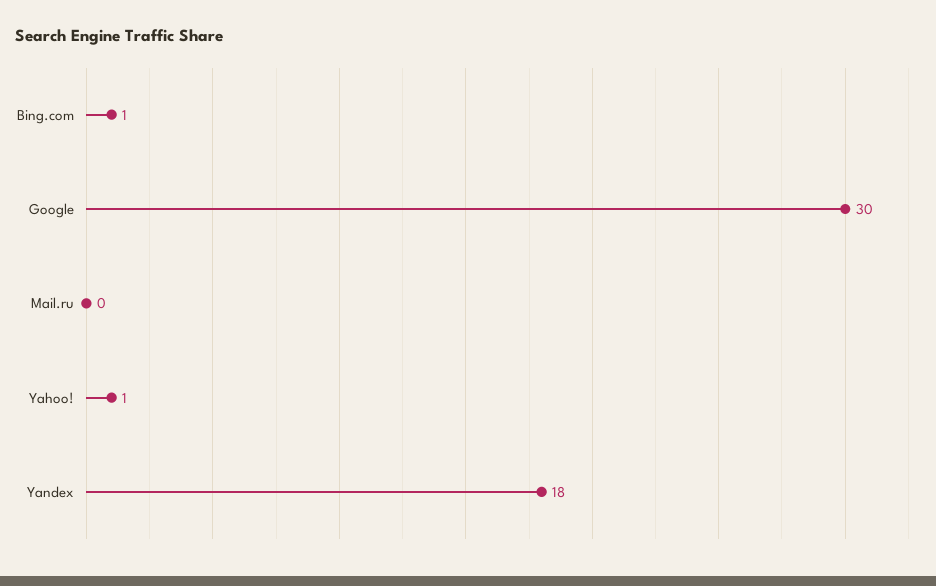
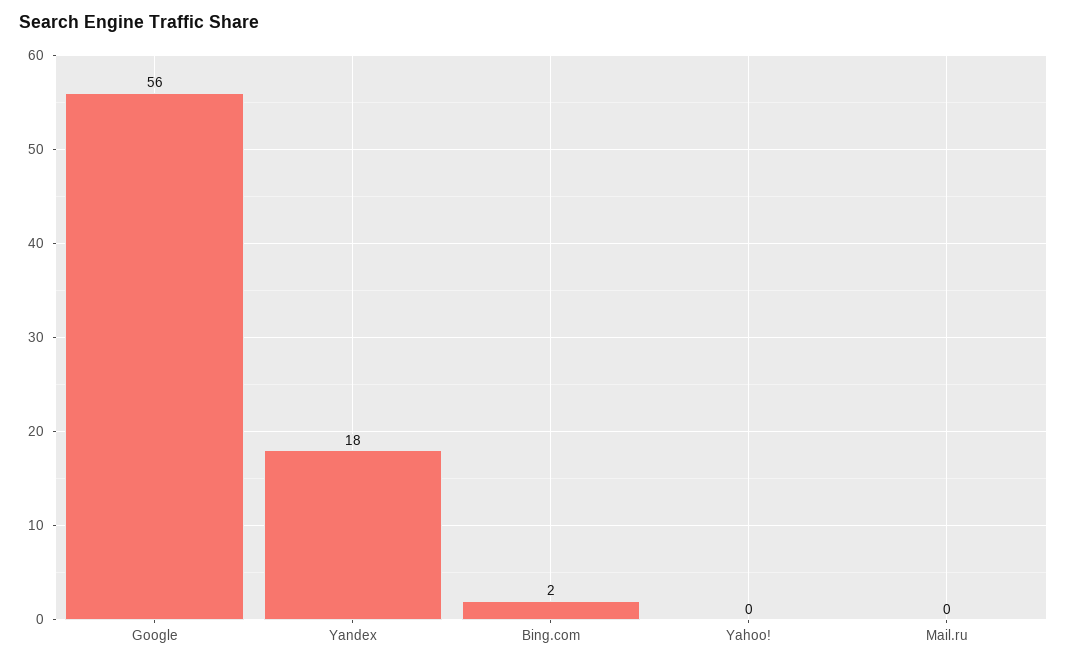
Bing.com: 1 -> 2
Google: 30 -> 56
Yahoo!: 1 -> 0

